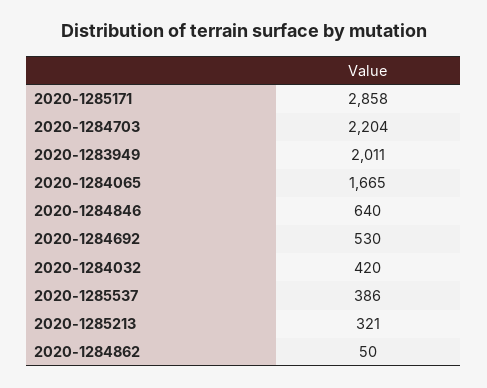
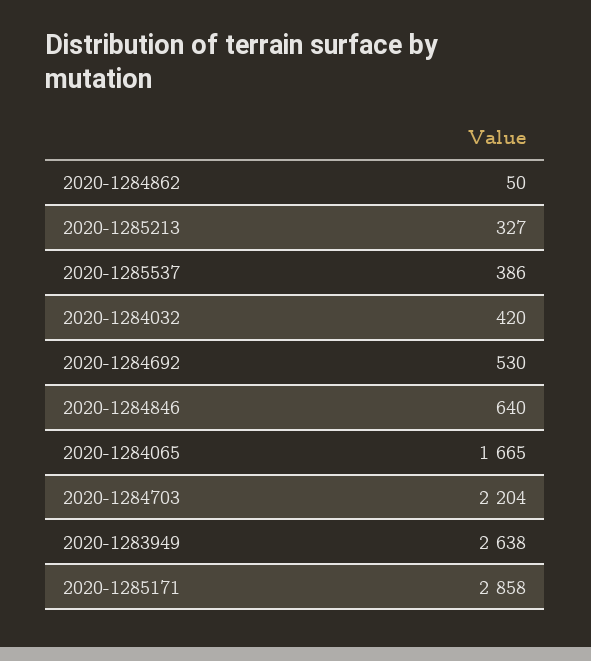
2020-1283949: 2011 -> 2638
2020-1285213: 321 -> 327

